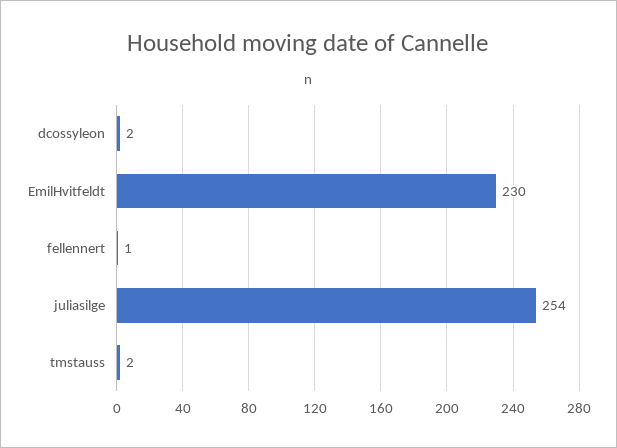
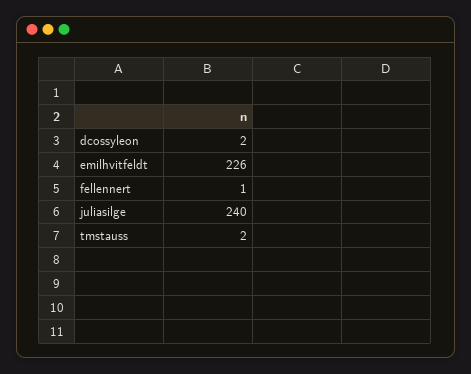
EmilHvitfeldt: 230 -> 226
juliasilge: 254 -> 240

